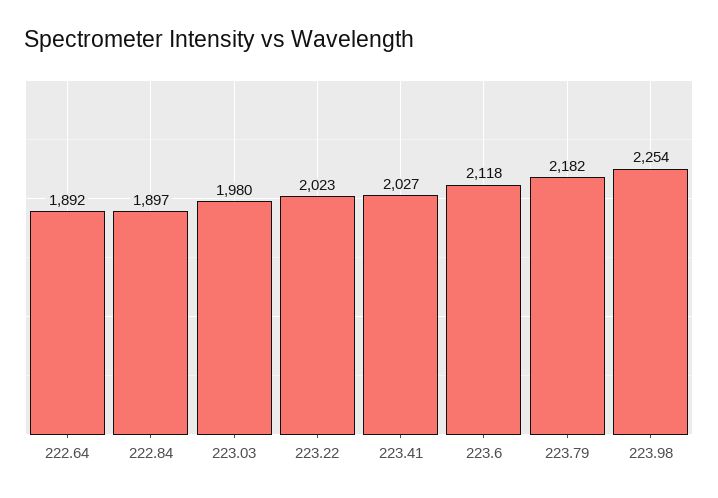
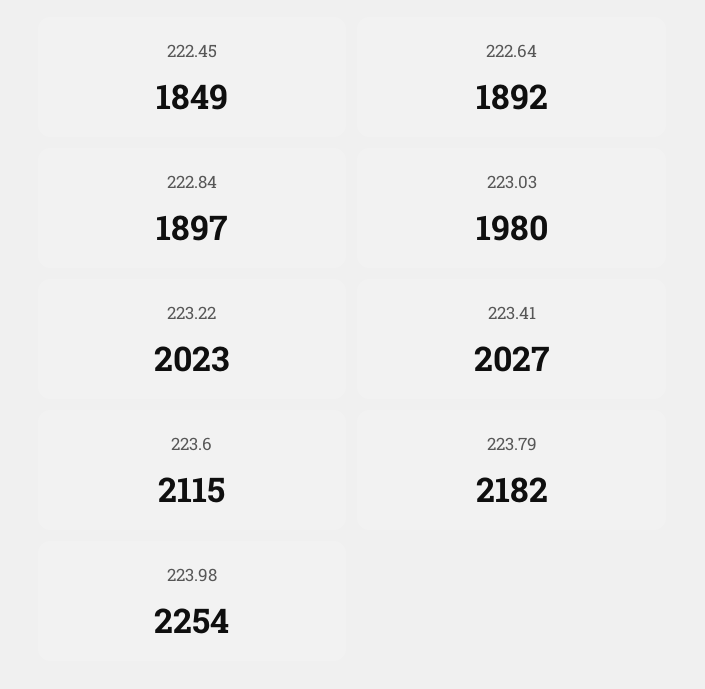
223.6: 2118 -> 2115
222.45: none -> 1849

